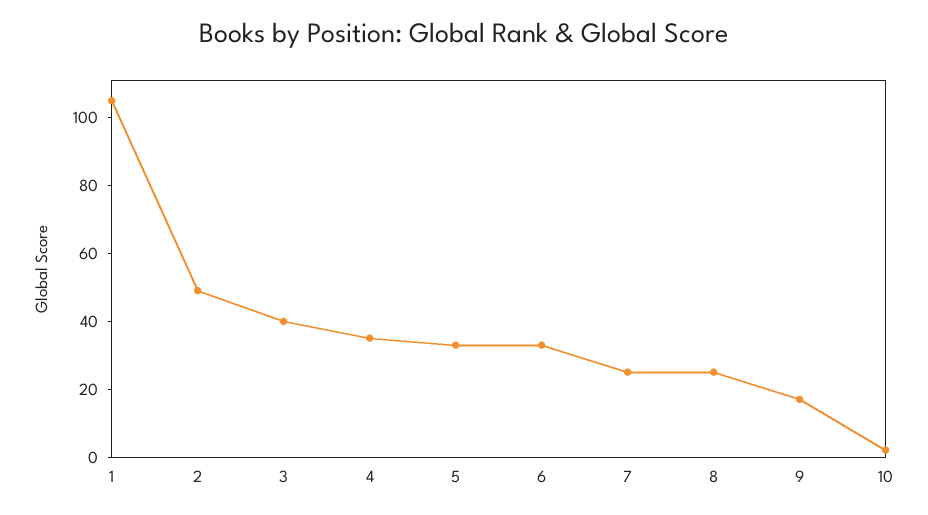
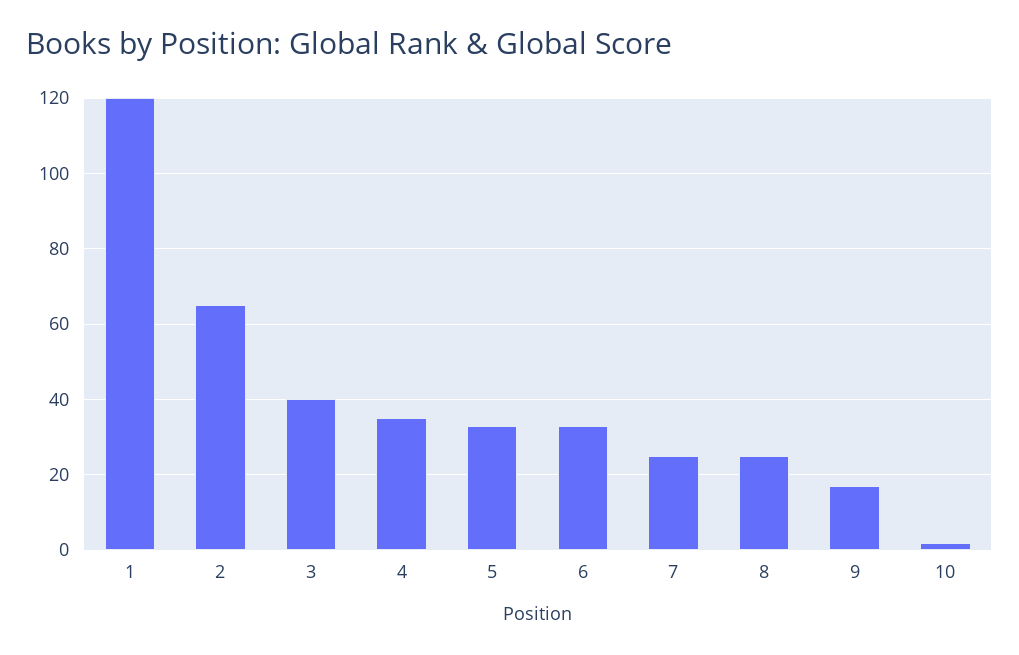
1: 105 -> 120
2: 50 -> 65

